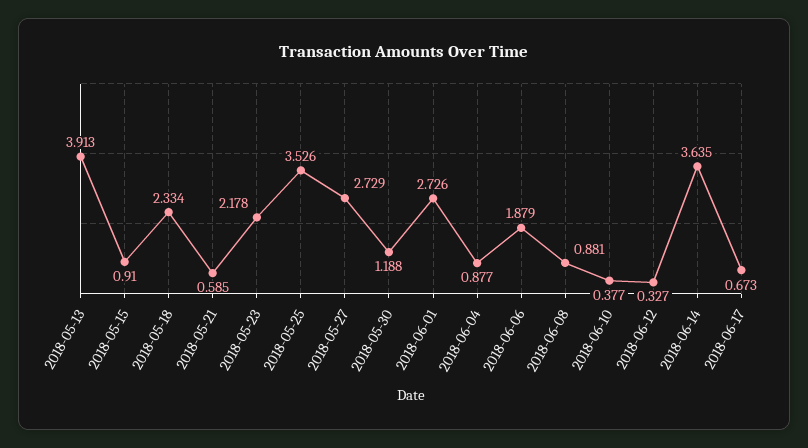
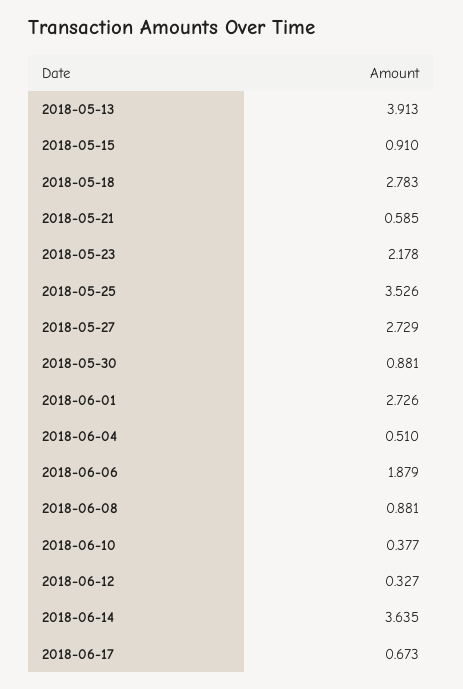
2018-05-18: 2.334 -> 2.783
2018-05-30: 1.188 -> 0.881
2018-06-04: 0.877 -> 0.51

